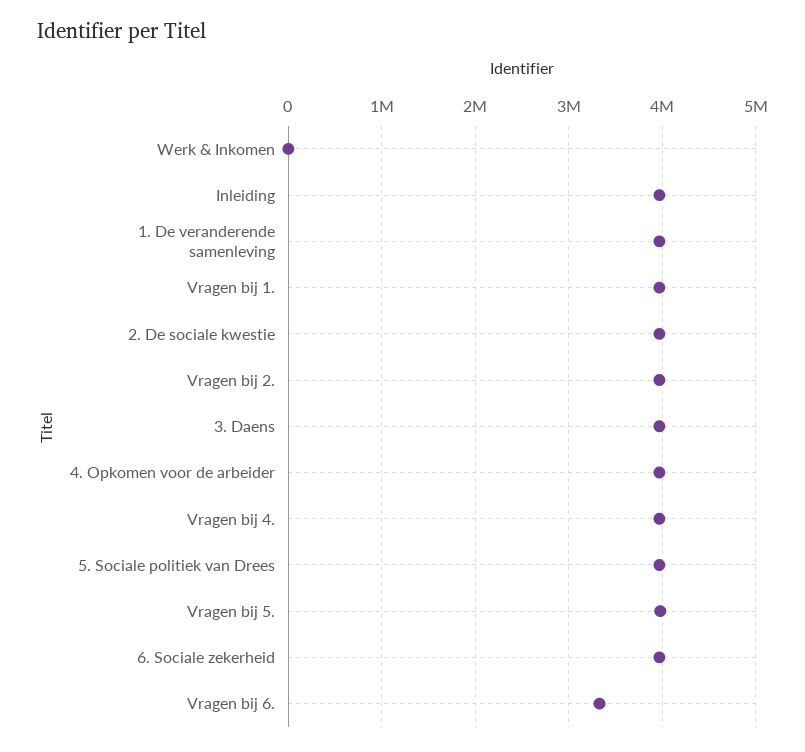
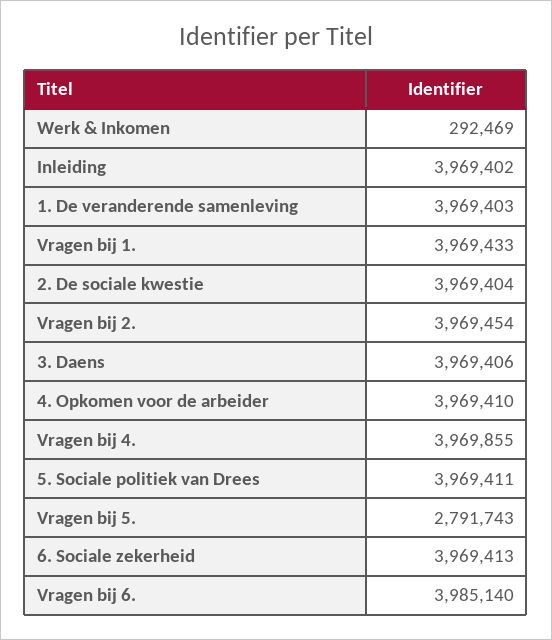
Werk & Inkomen: 0 -> 292469
Vragen bij 5.: 4000000 -> 2791743
Vragen bij 6.: 3300000 -> 3985140

